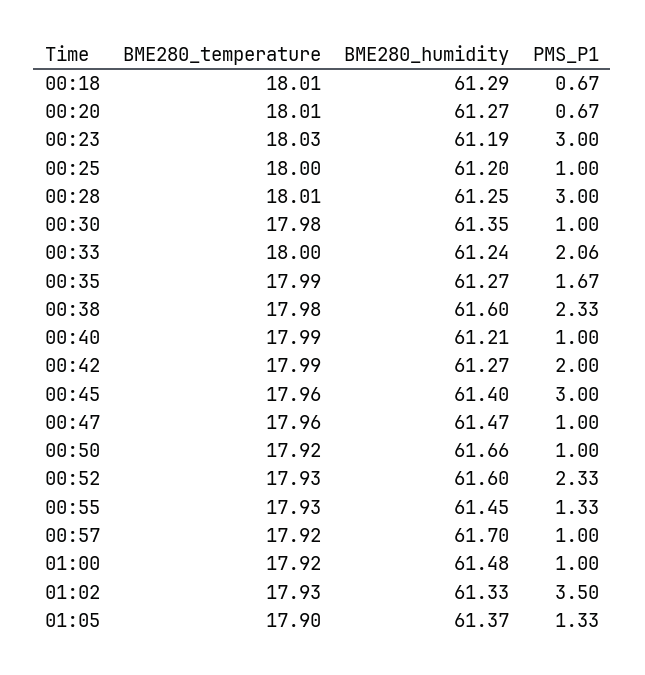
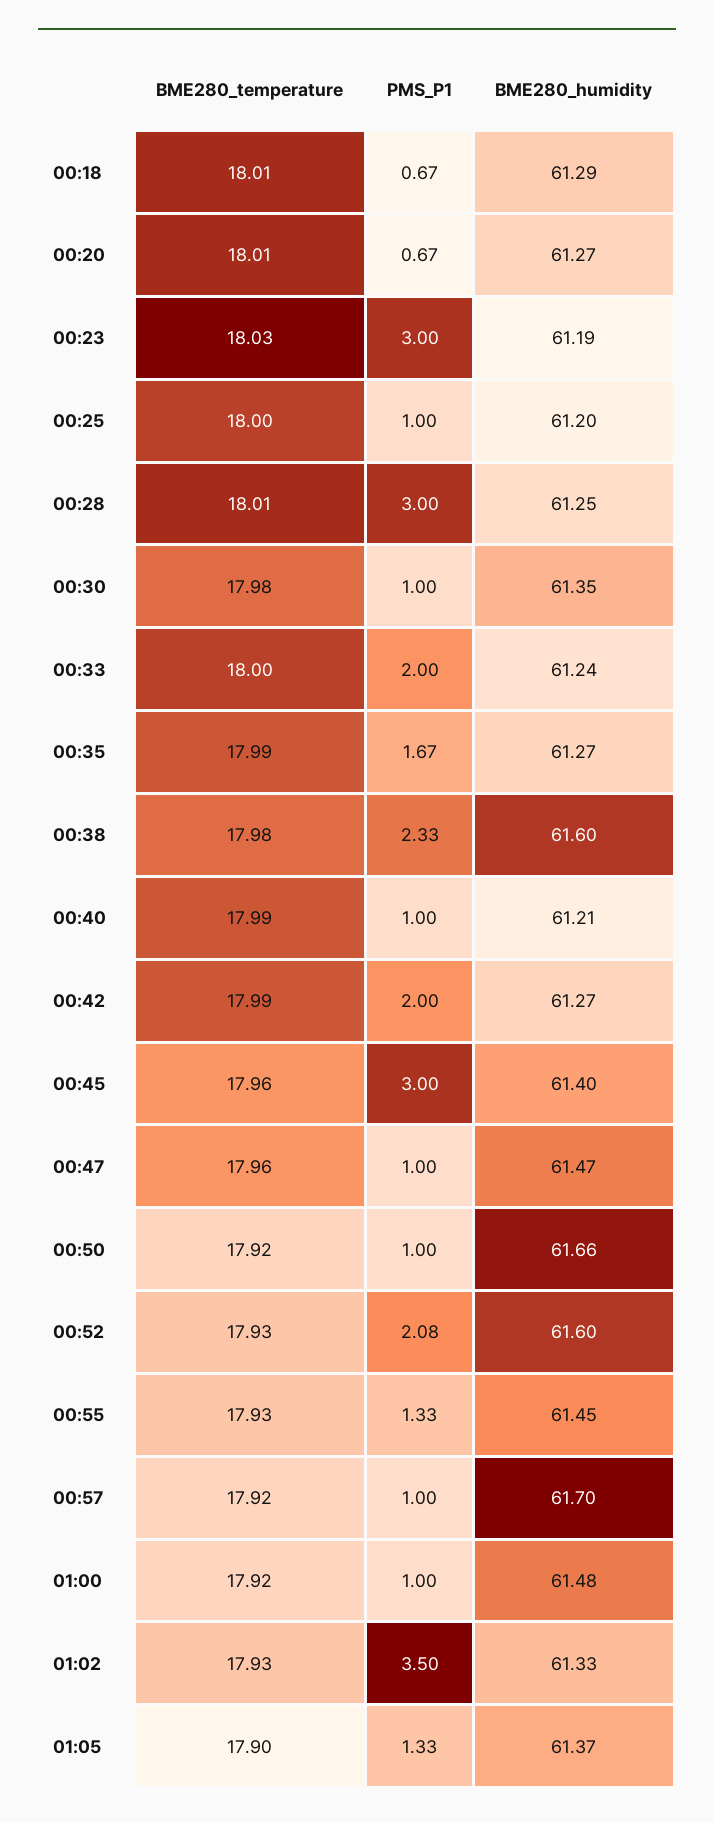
PMS_P1, 00:33: 2.06 -> 2
PMS_P1, 00:52: 2.33 -> 2.08

